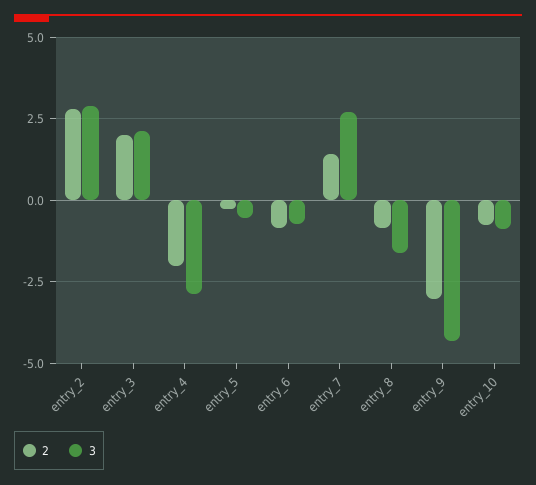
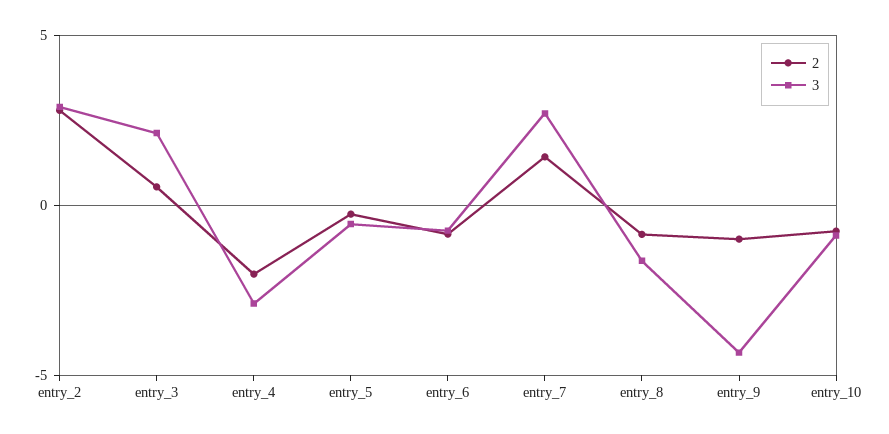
2, entry_3: 2 -> 0.5
2, entry_9: -3 -> -1

